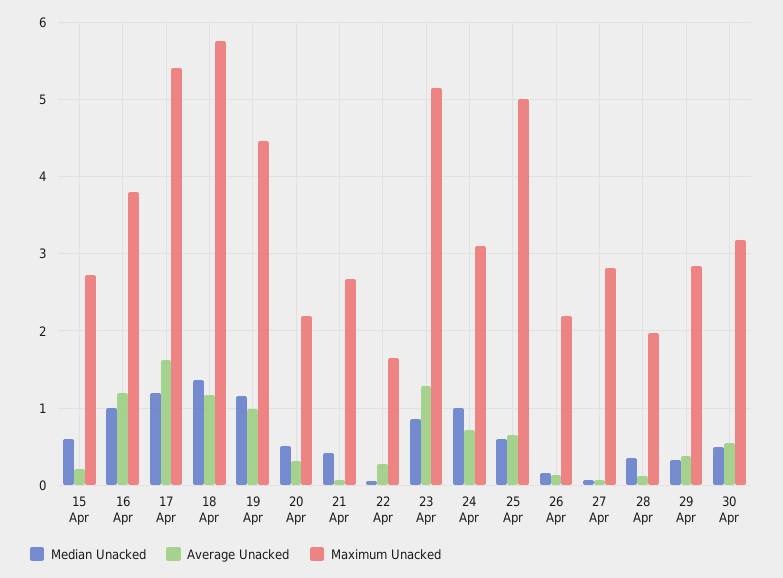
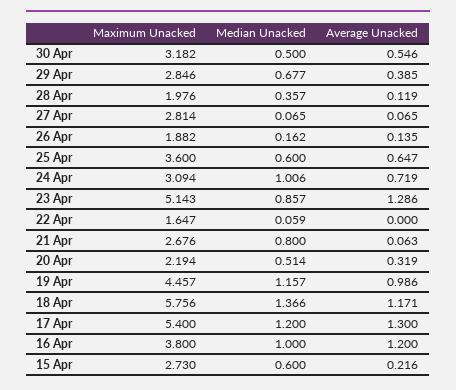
Average Unacked, 17 Apr: 1.6 -> 1.3
Median Unacked, 21 Apr: 0.4 -> 0.8
Average Unacked, 22 Apr: 0.3 -> 0
Maximum Unacked, 25 Apr: 5 -> 3.6
Maximum Unacked, 26 Apr: 2.2 -> 1.882
Median Unacked, 29 Apr: 0.3 -> 0.677

